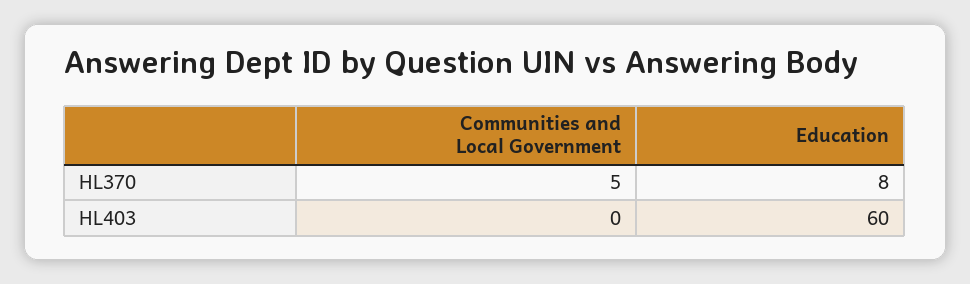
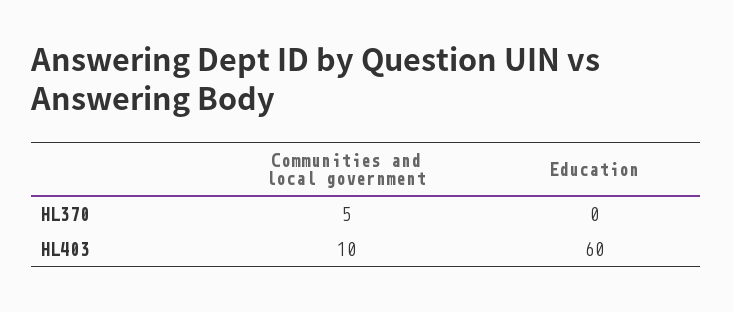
Education, HL370: 8 -> 0
Communities and Local Government, HL403: 0 -> 10

